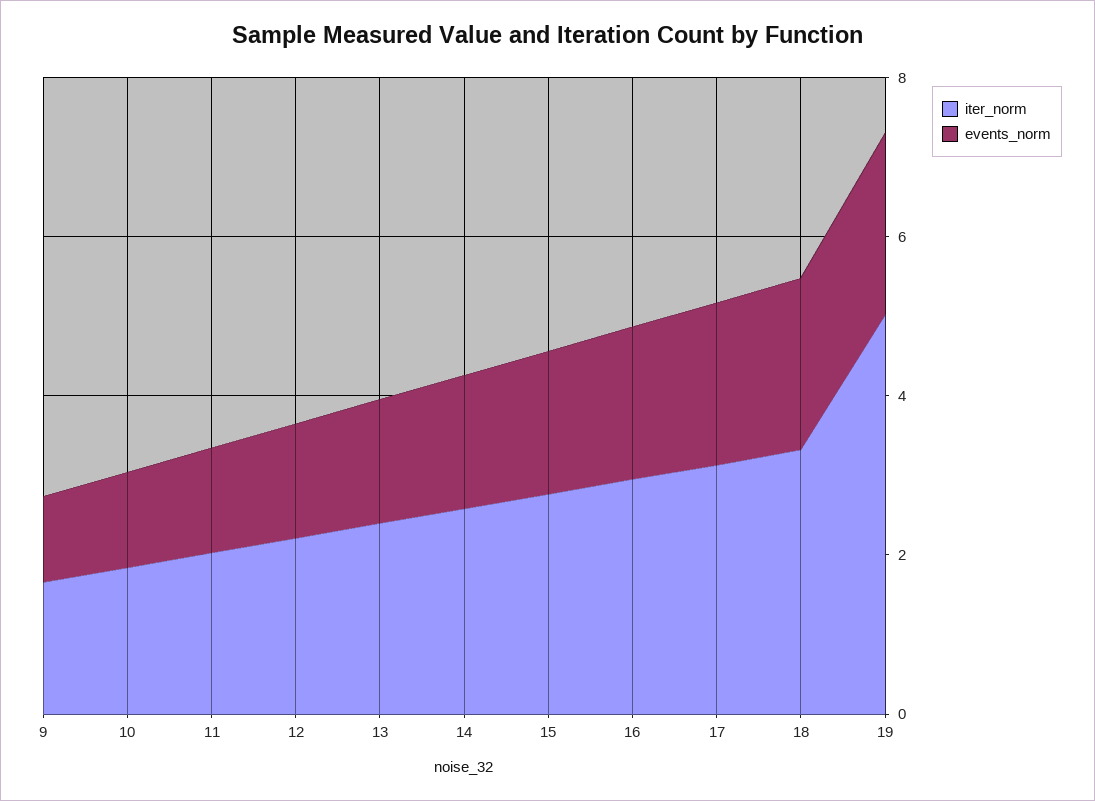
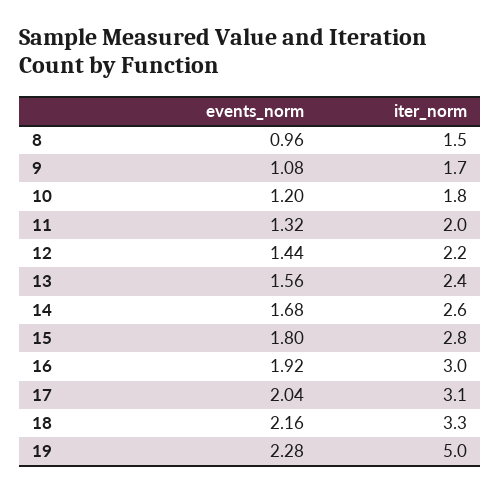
events_norm, 8: none -> 0.96
iter_norm, 8: none -> 1.5

